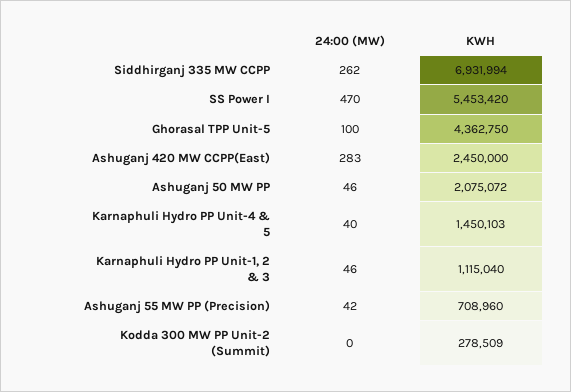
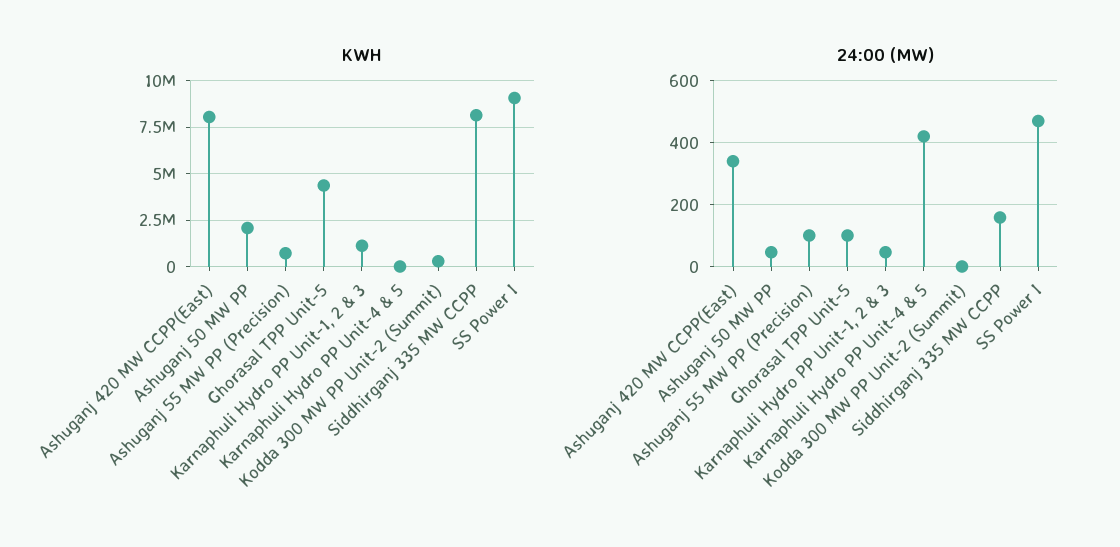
24:00 (MW), Siddhirganj 335 MW CCPP: 262 -> 160
KWH, Siddhirganj 335 MW CCPP: 6931994 -> 8000000
KWH, SS Power I: 5453420 -> 9000000
24:00 (MW), Ashuganj 420 MW CCPP(East): 283 -> 340
KWH, Ashuganj 420 MW CCPP(East): 2450000 -> 8000000
24:00 (MW), Karnaphuli Hydro PP Unit-4 & 5: 40 -> 420
KWH, Karnaphuli Hydro PP Unit-4 & 5: 1450103 -> 0
24:00 (MW), Ashuganj 55 MW PP (Precision): 42 -> 100

